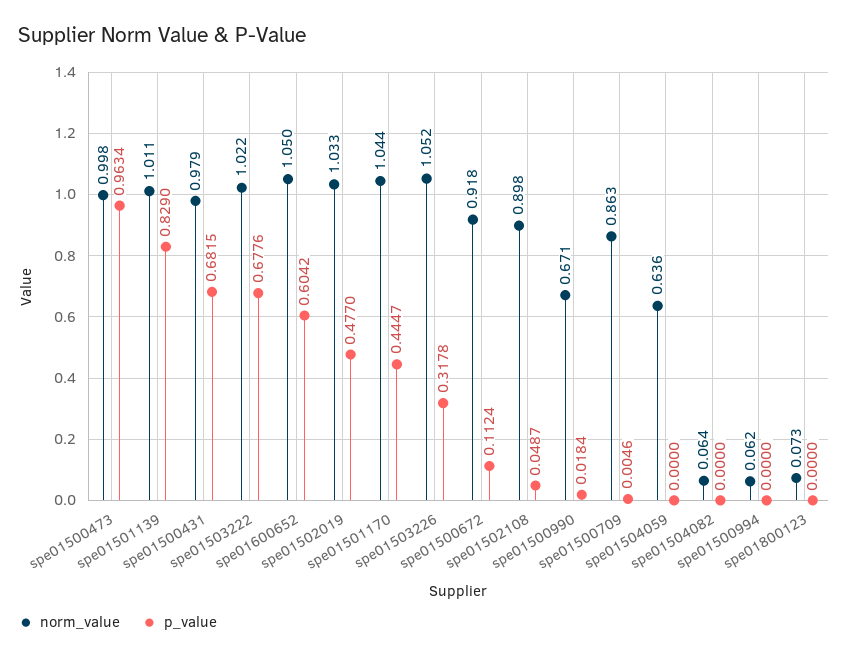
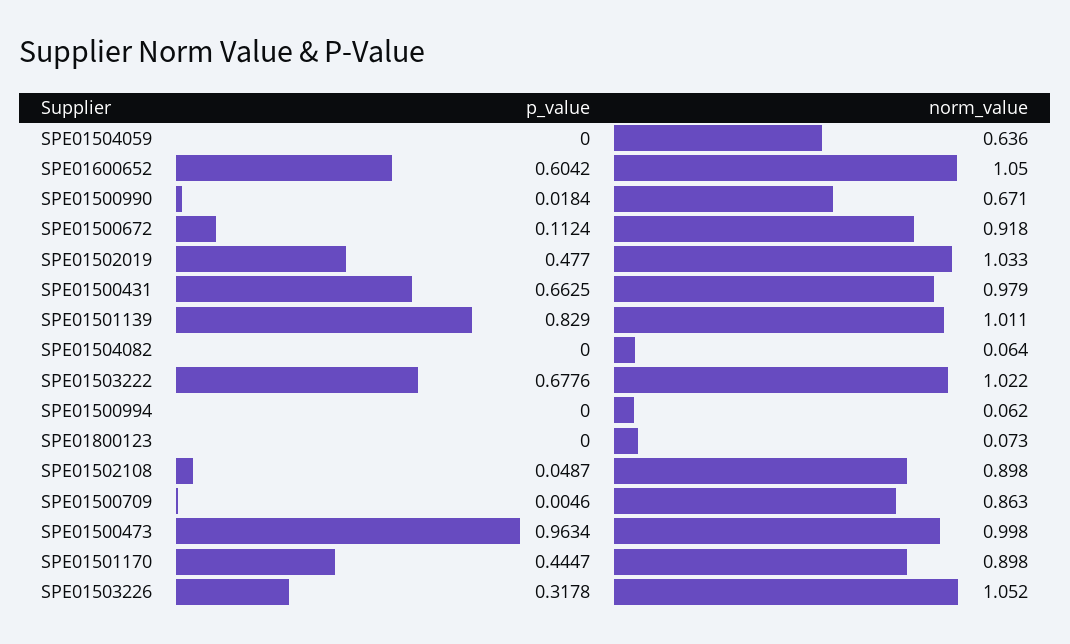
p_value, spe01500431: 0.6815 -> 0.6625
norm_value, spe01501170: 1.044 -> 0.898

